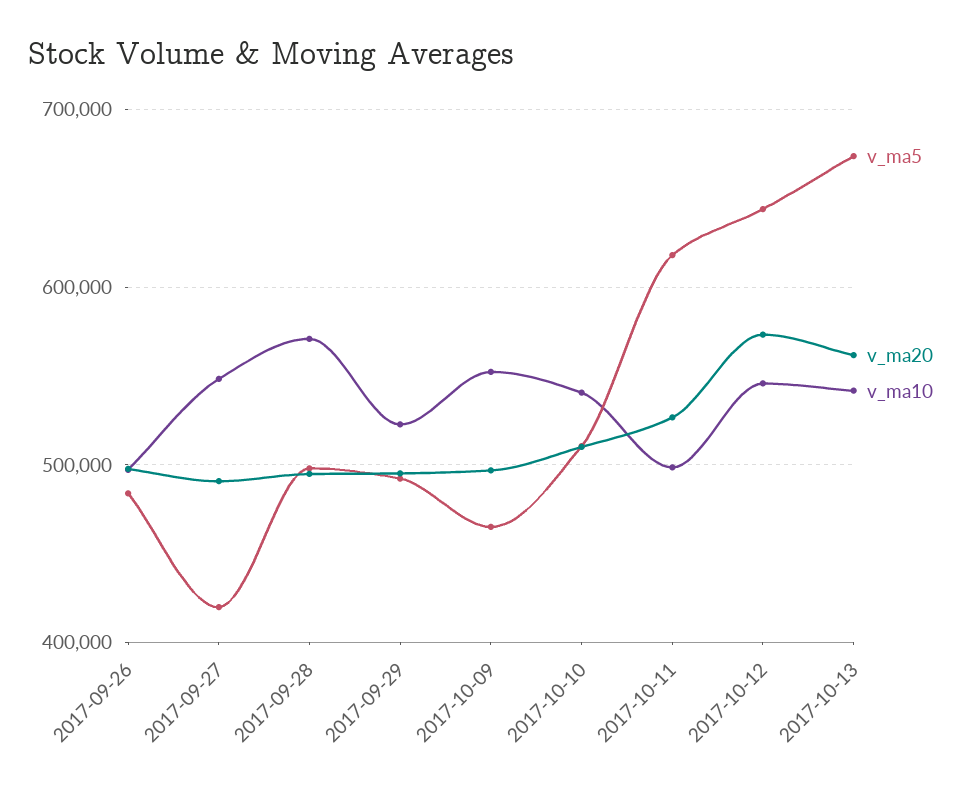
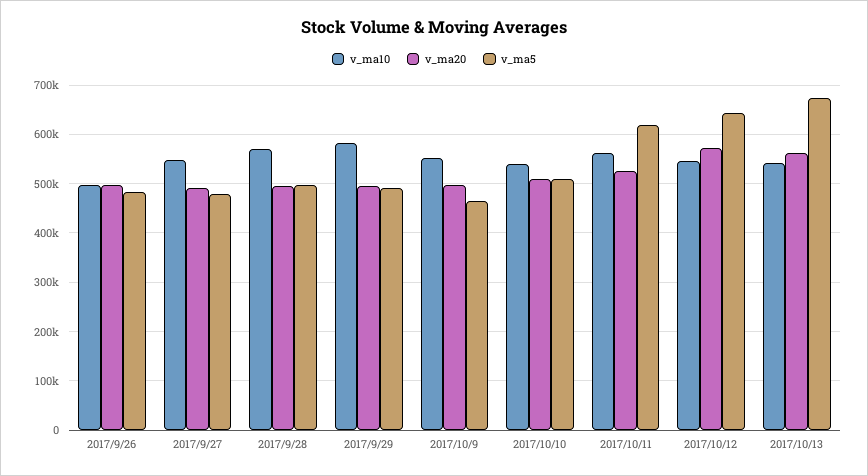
v_ma5, 2017-09-27: 420000 -> 480000
v_ma10, 2017-09-29: 520000 -> 580000
v_ma10, 2017-10-11: 500000 -> 560000

